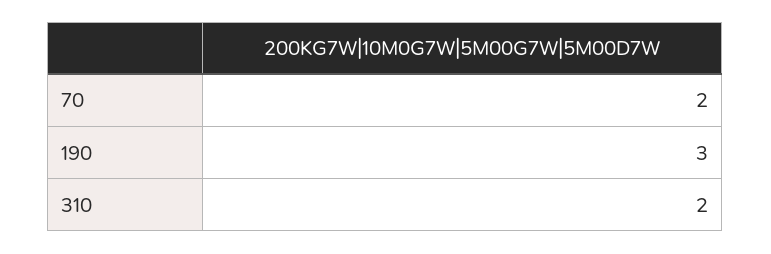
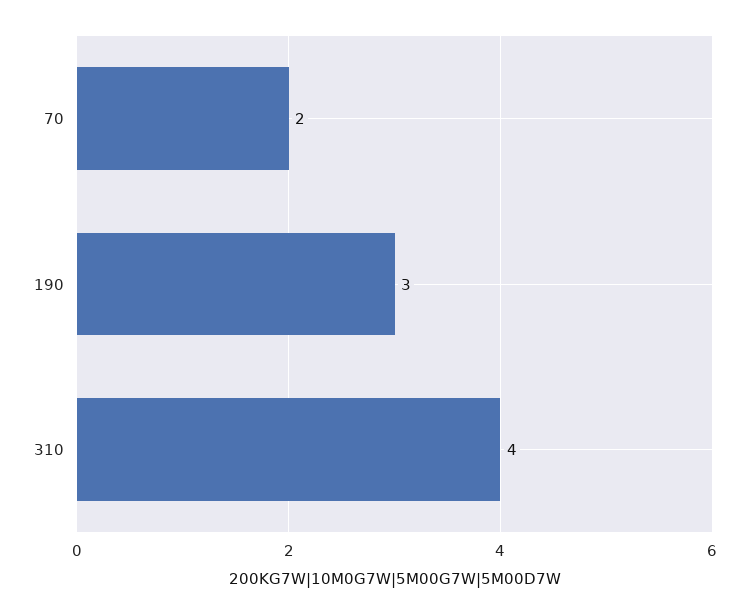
310: 2 -> 4

